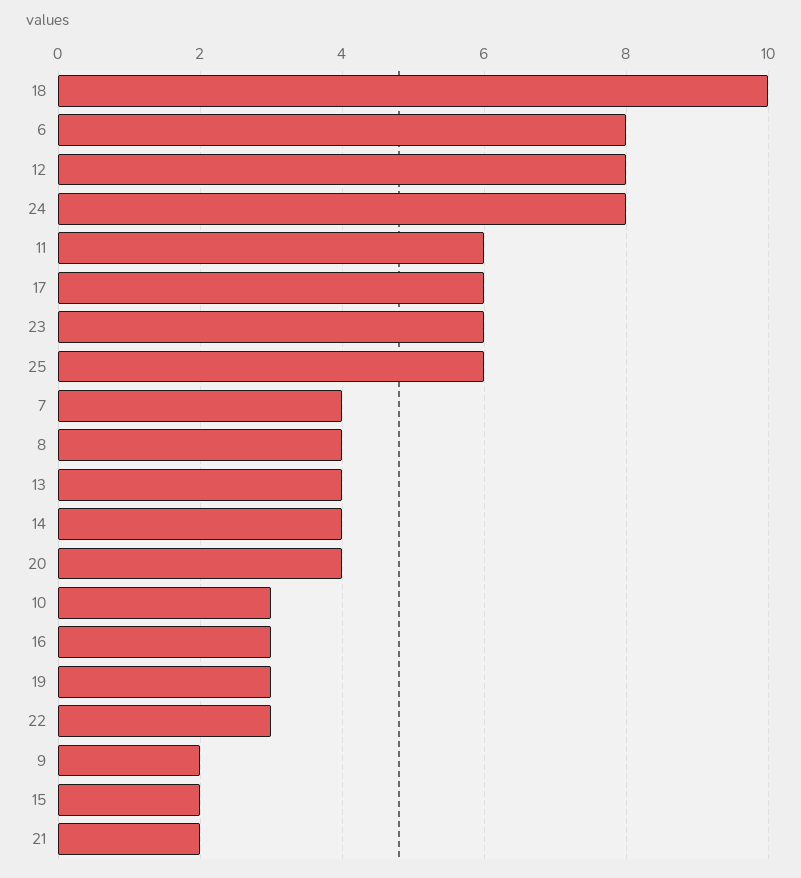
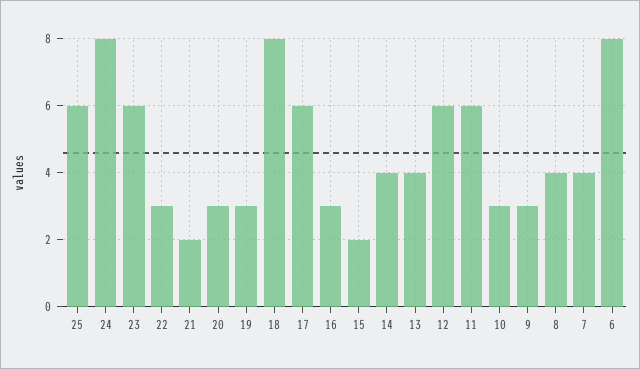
18: 10 -> 8
12: 8 -> 6
20: 4 -> 3
9: 2 -> 3

